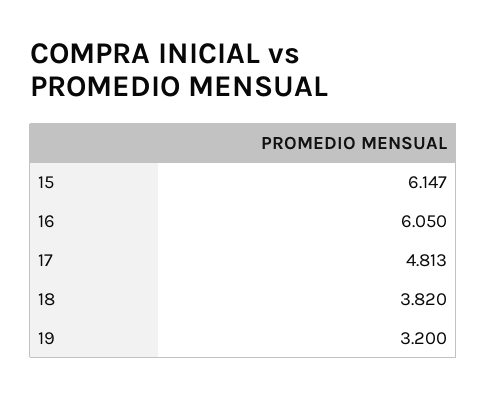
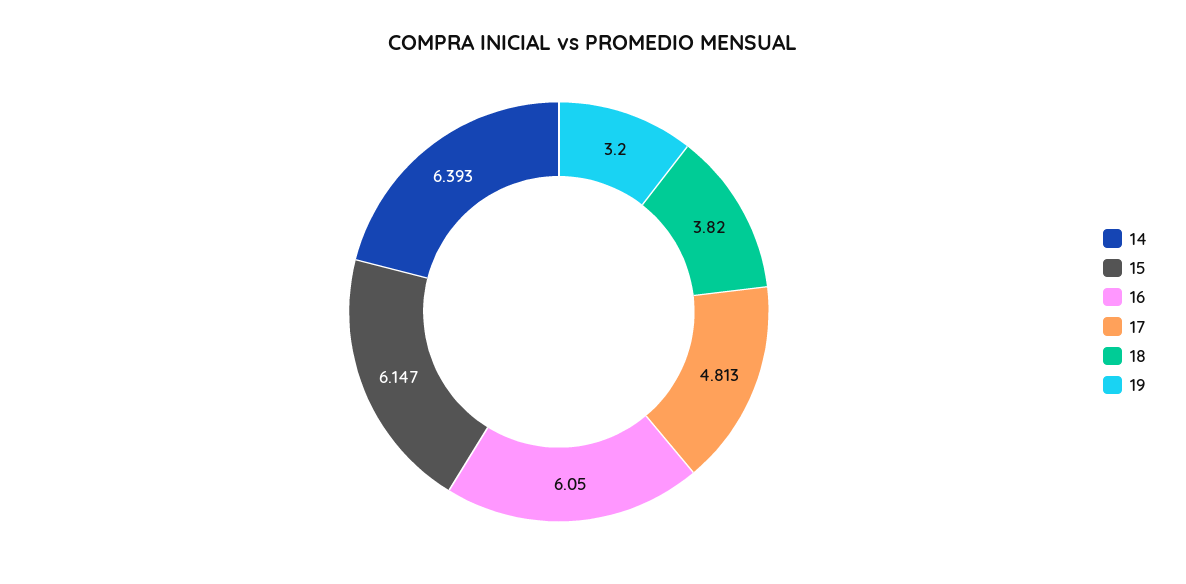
14: none -> 6.393

